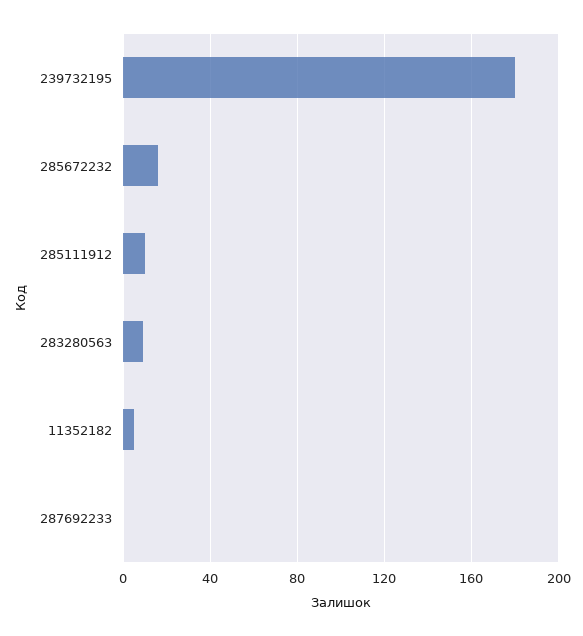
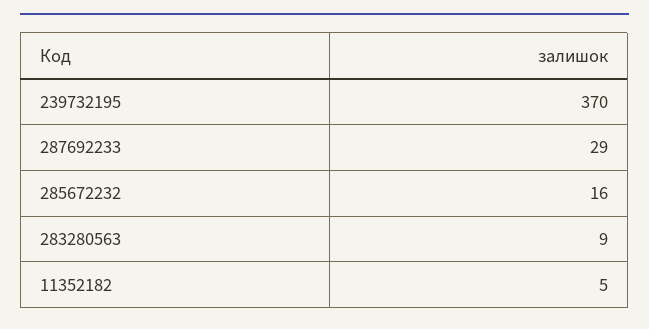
239732195: 180 -> 370
285111912: 10 -> none
287692233: 0 -> 29

